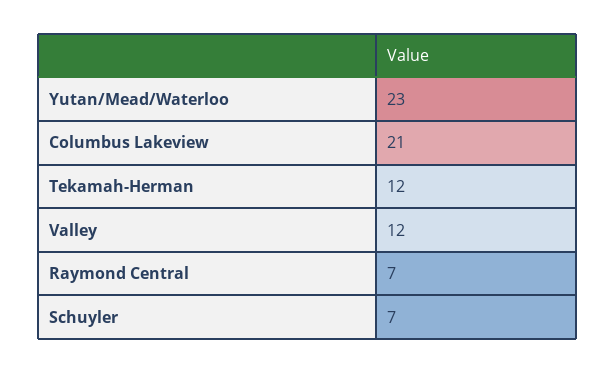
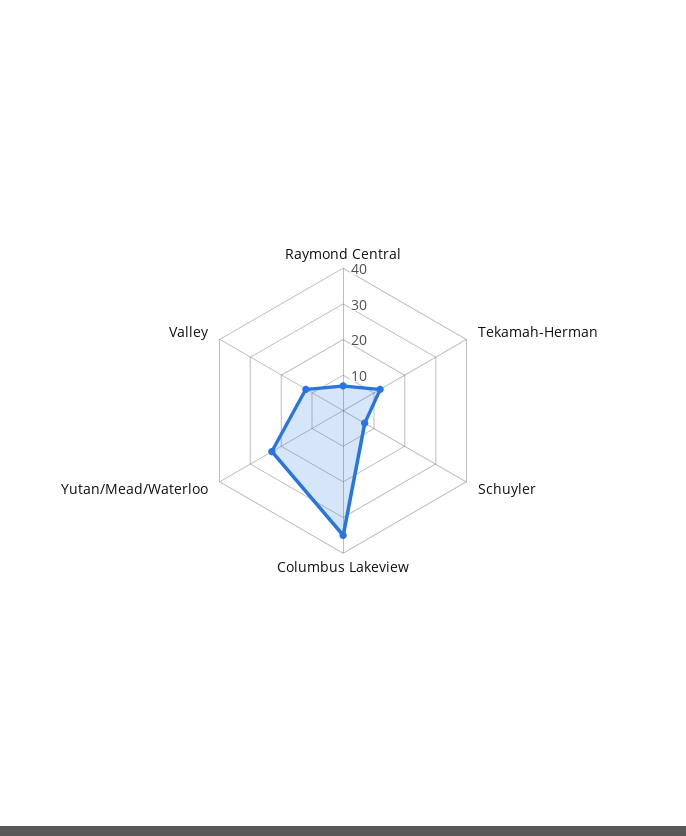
Columbus Lakeview: 21 -> 35

